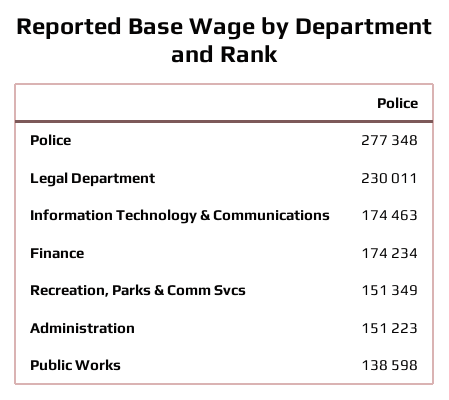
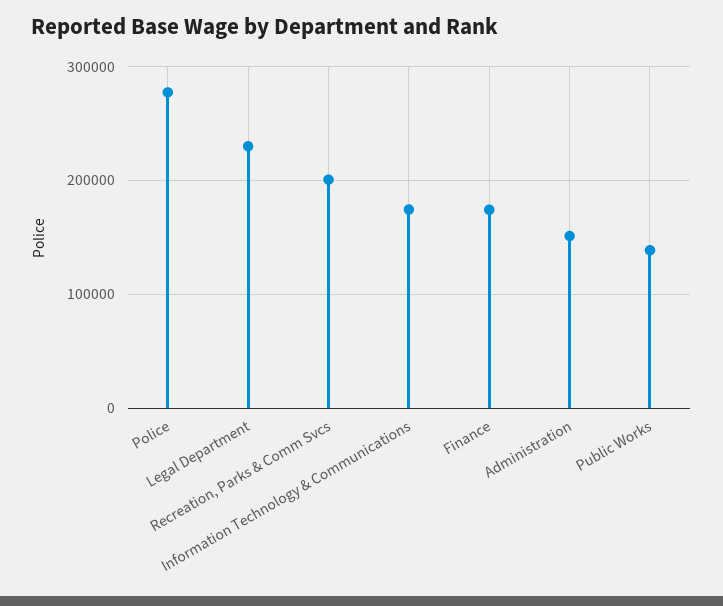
Recreation, Parks & Comm Svcs: 151349 -> 200000

